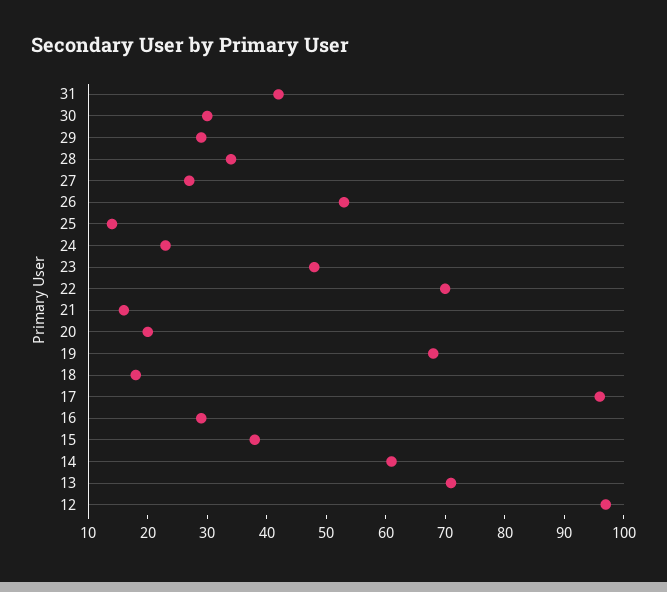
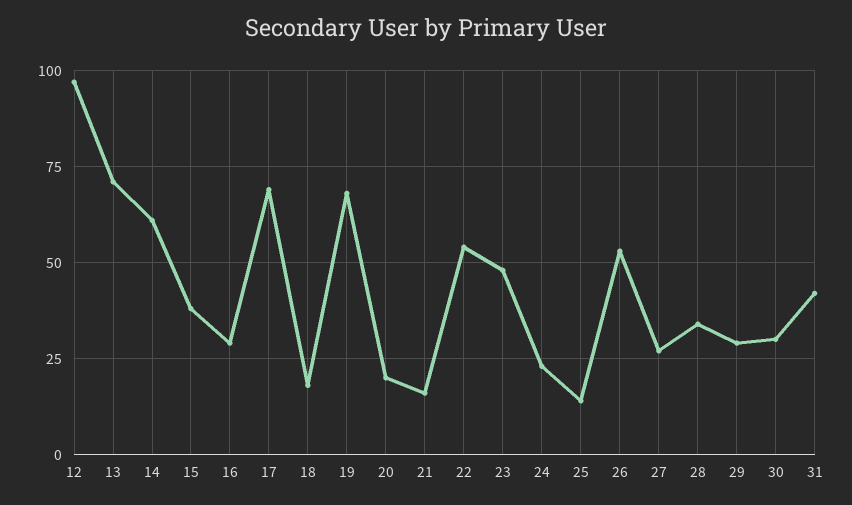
22: 70 -> 55
17: 95 -> 70

